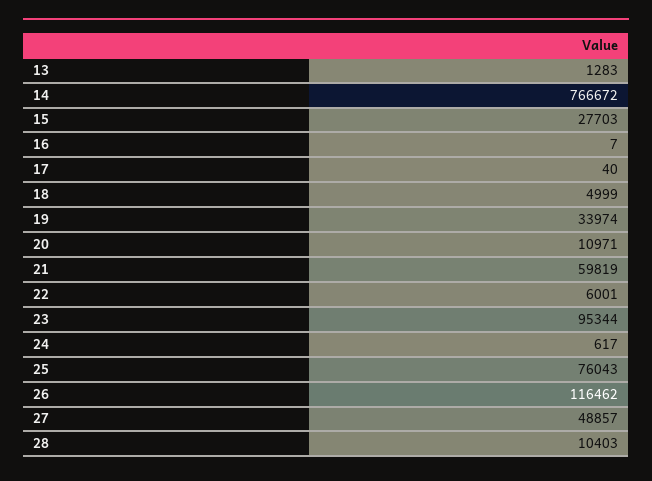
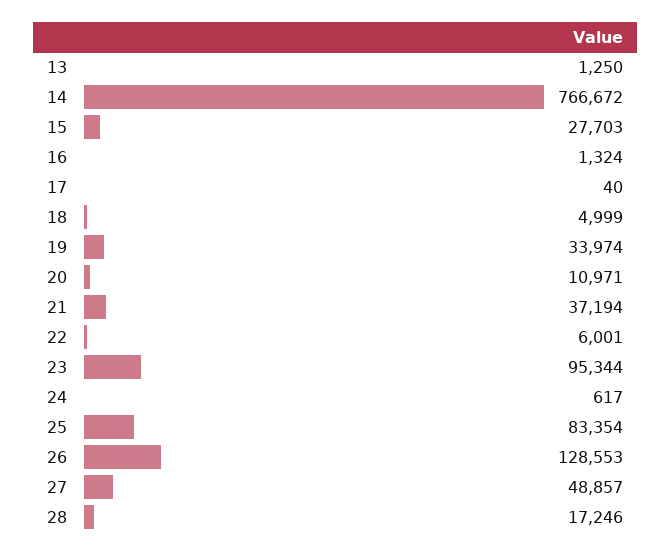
13: 1283 -> 1250
16: 7 -> 1324
21: 59819 -> 37194
25: 76043 -> 83354
26: 116462 -> 128553
28: 10403 -> 17246

